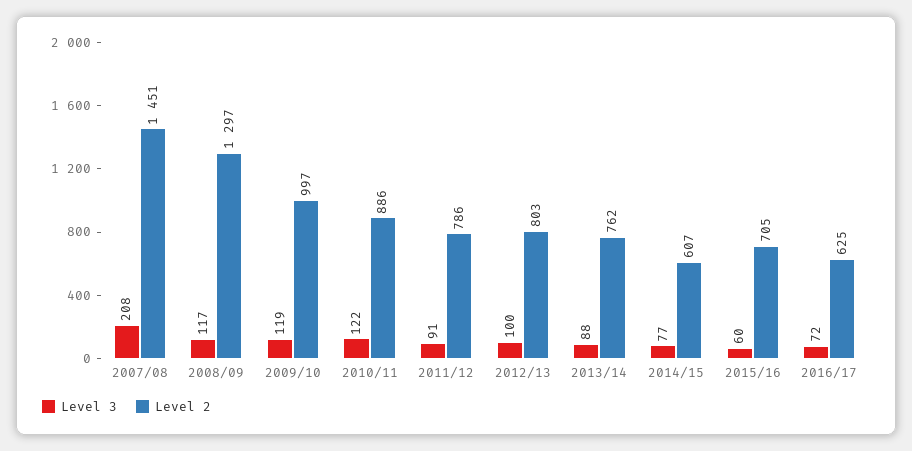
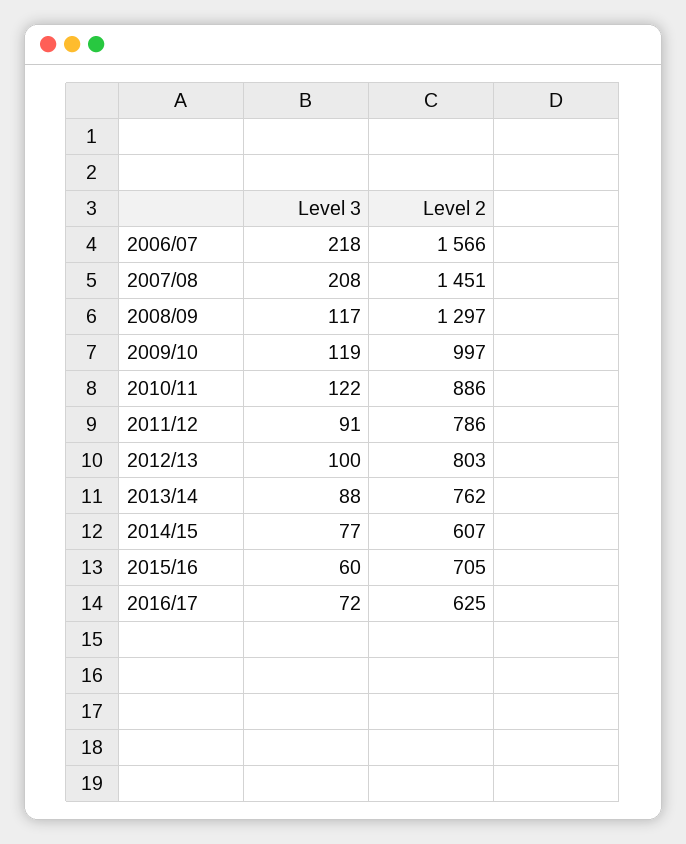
Level 3, 2006/07: none -> 218
Level 2, 2006/07: none -> 1566

